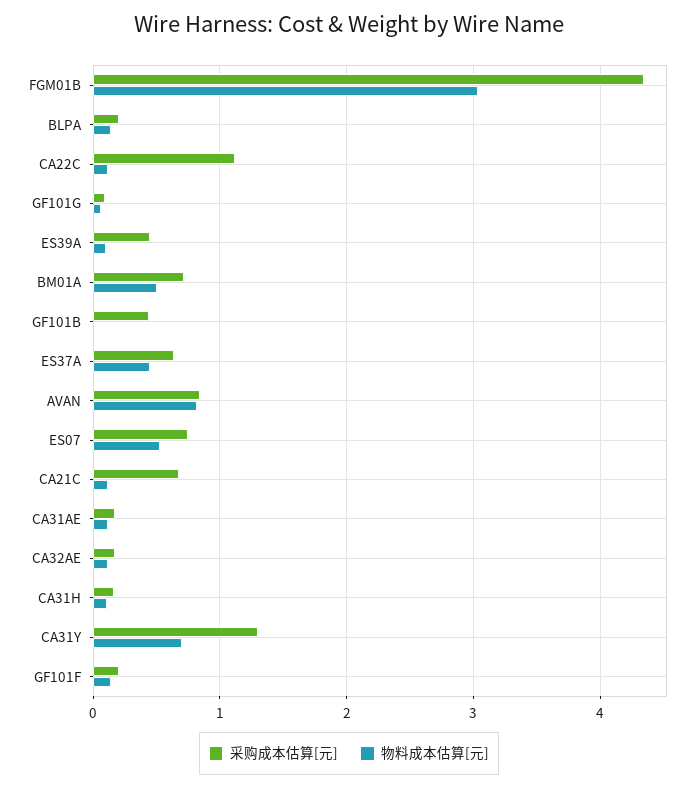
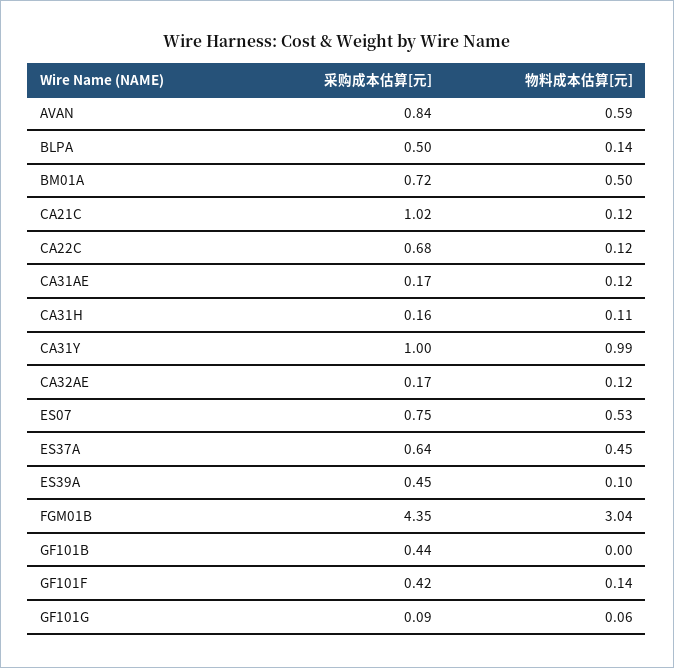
采购成本估算[元], BLPA: 0.2 -> 0.5
采购成本估算[元], CA22C: 1.1 -> 0.68
物料成本估算[元], AVAN: 0.8 -> 0.59
采购成本估算[元], CA21C: 0.7 -> 1.02
采购成本估算[元], CA31Y: 1.3 -> 1
物料成本估算[元], CA31Y: 0.7 -> 0.99
采购成本估算[元], GF101F: 0.2 -> 0.42

